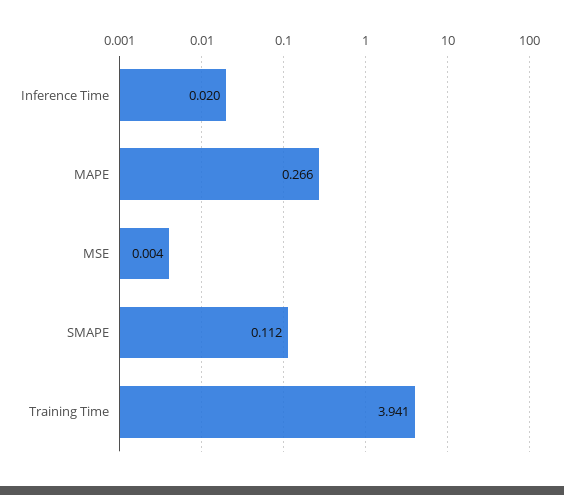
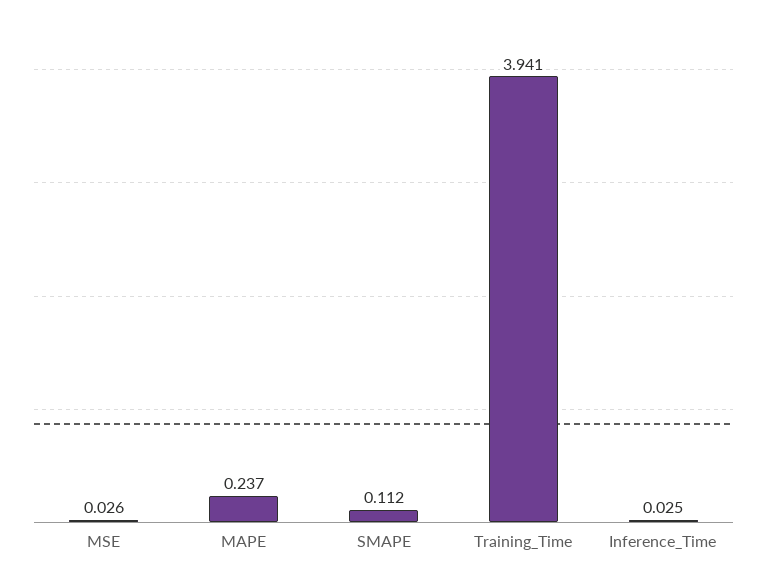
Inference Time: 0.02 -> 0.025
MAPE: 0.266 -> 0.237
MSE: 0.004 -> 0.026

